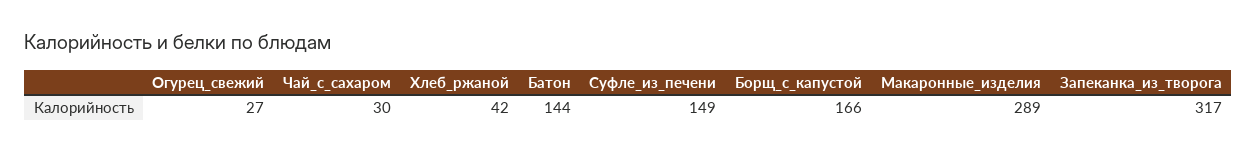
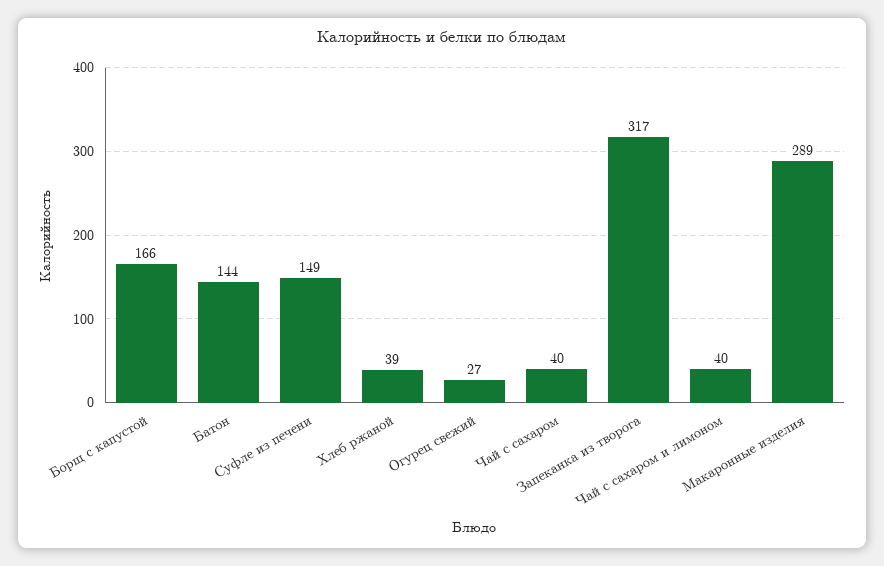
Чай_с_сахаром: 30 -> 40
Хлеб_ржаной: 42 -> 39
Чай с сахаром и лимоном: none -> 40

